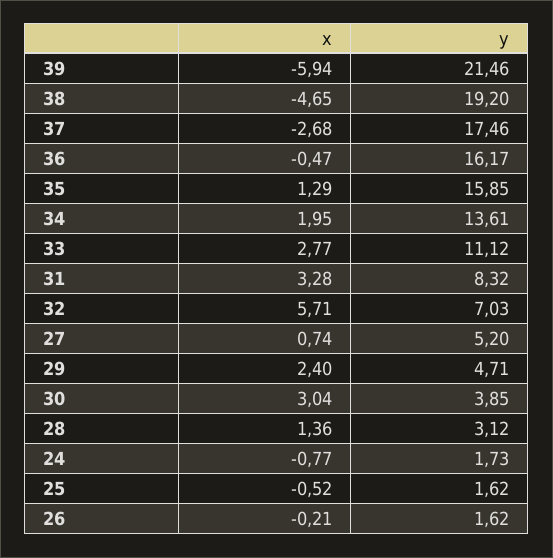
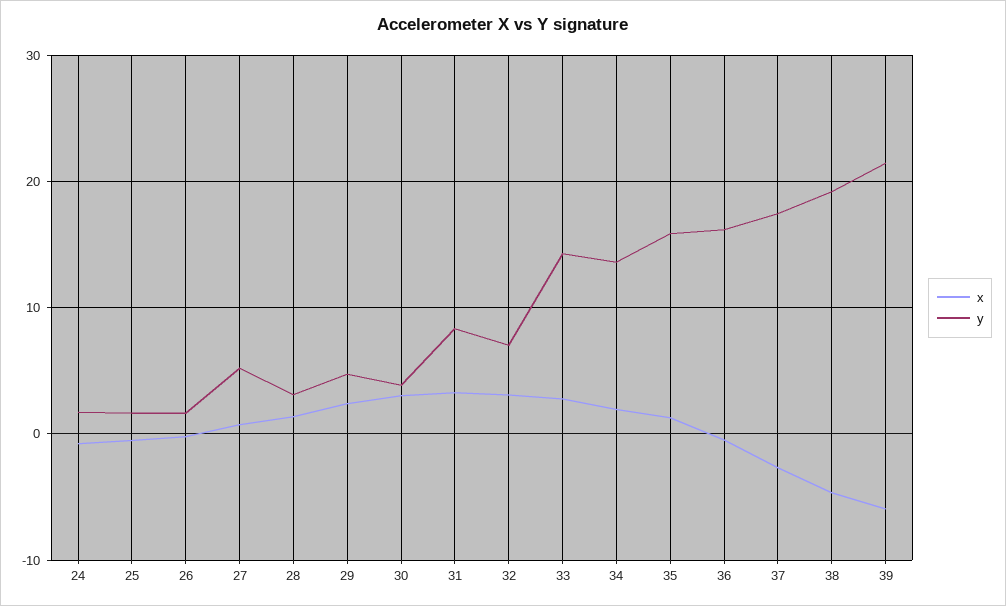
y, 33: 11.12 -> 14
x, 32: 5.71 -> 3

